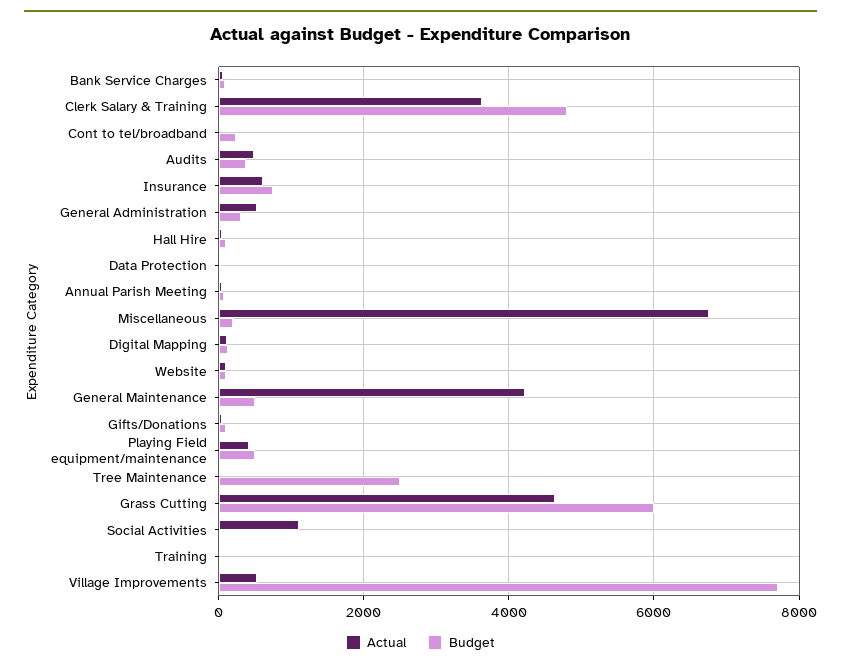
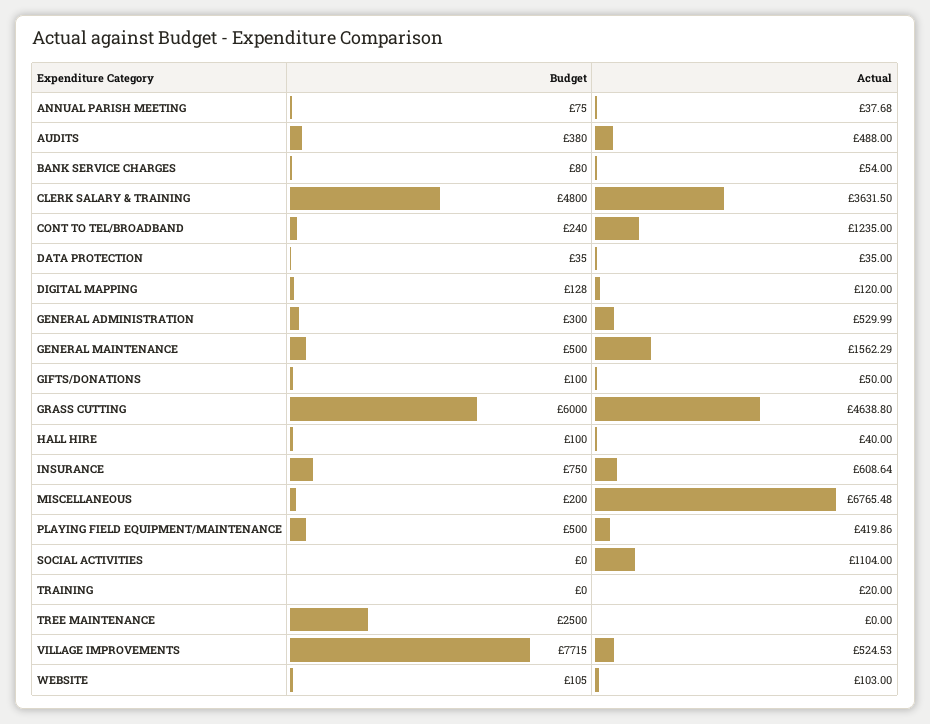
Actual, Cont to tel/broadband: 0 -> 1235
Actual, General Maintenance: 4200 -> 1562.29

